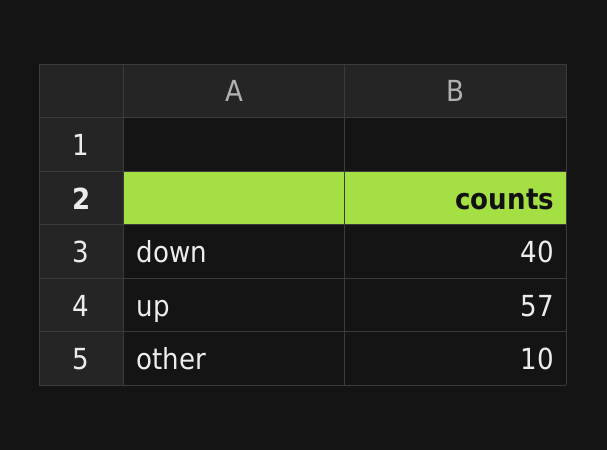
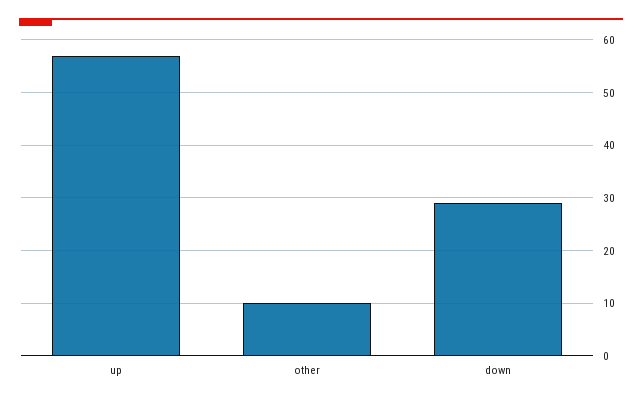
down: 40 -> 30

